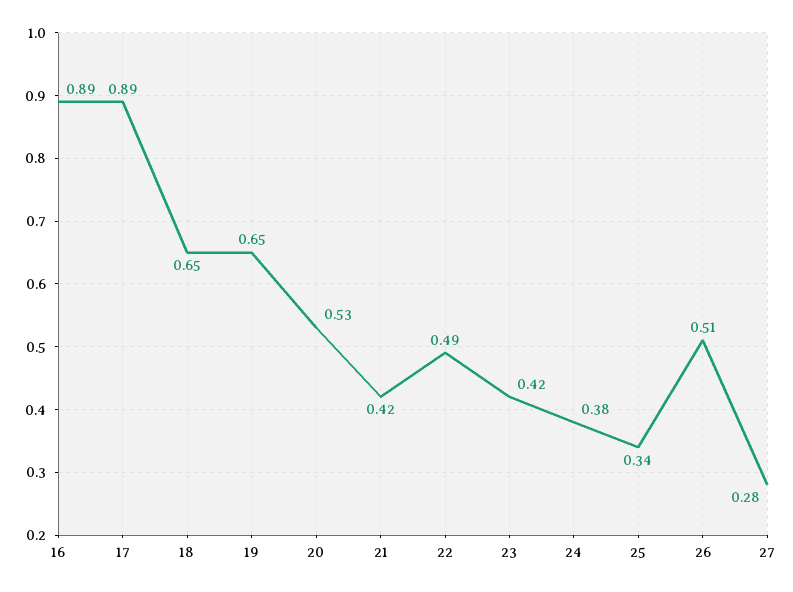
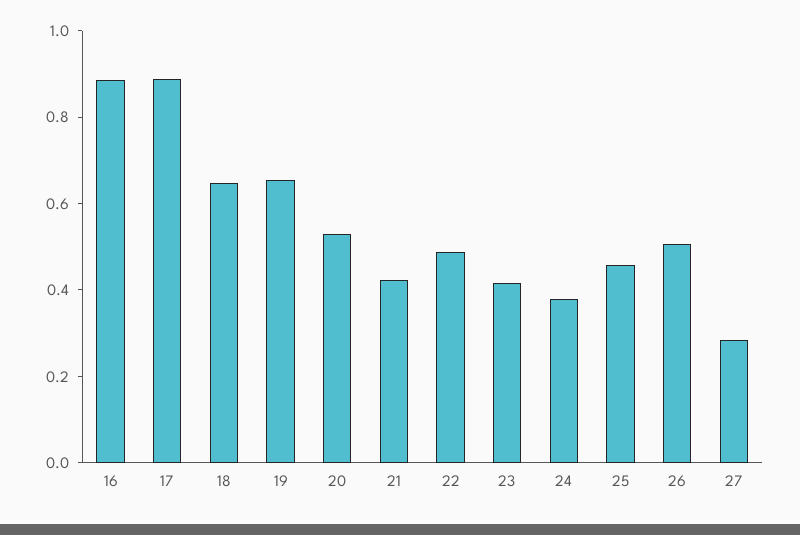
25: 0.34 -> 0.45

